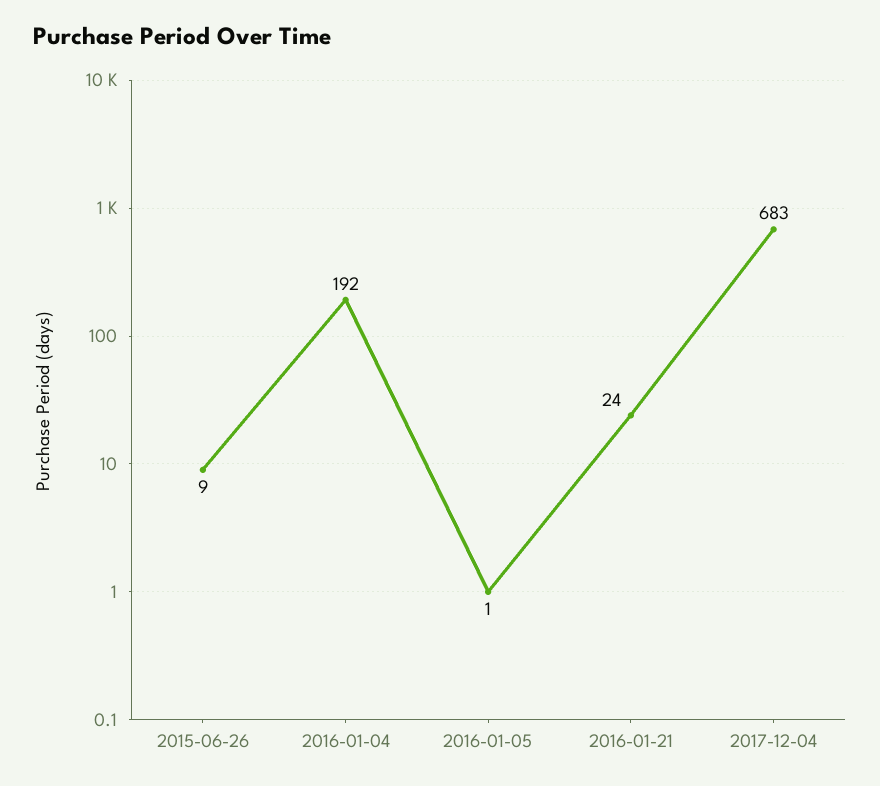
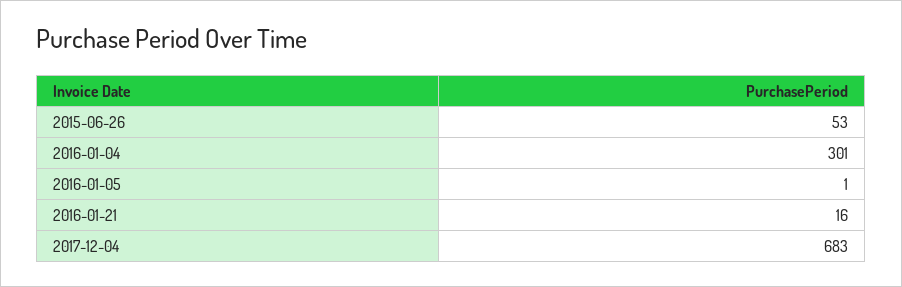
2015-06-26: 9 -> 53
2016-01-04: 192 -> 301
2016-01-21: 24 -> 16

